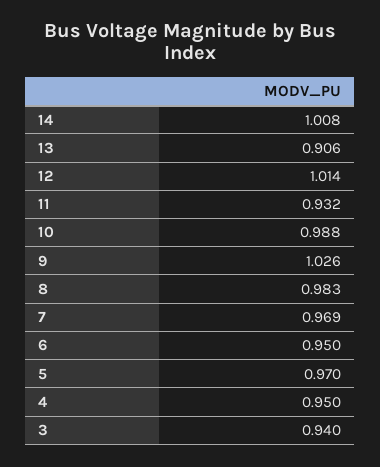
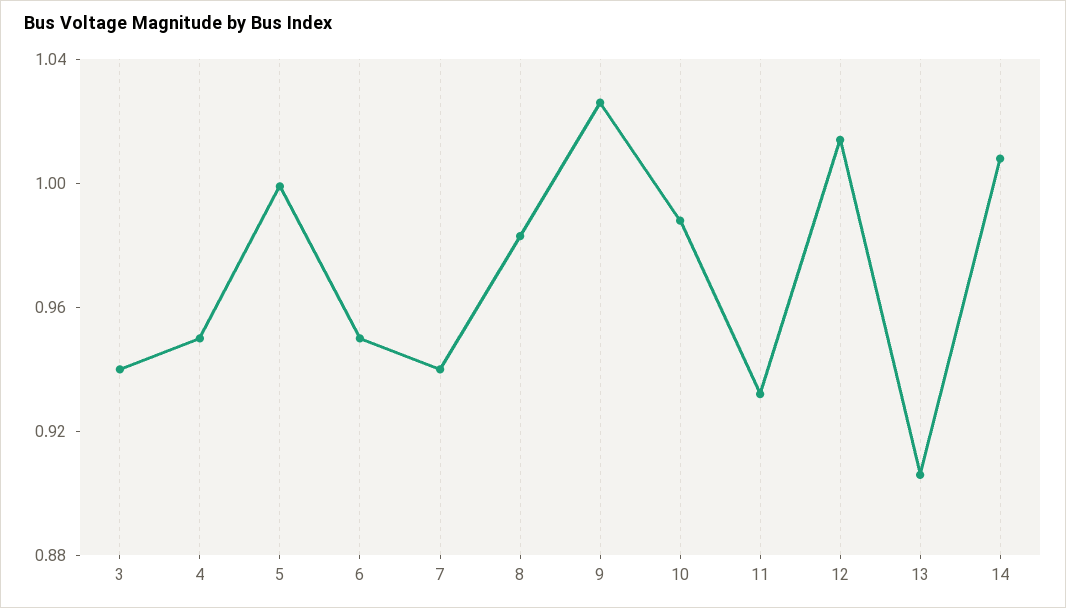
7: 0.969 -> 0.94
5: 0.97 -> 1

